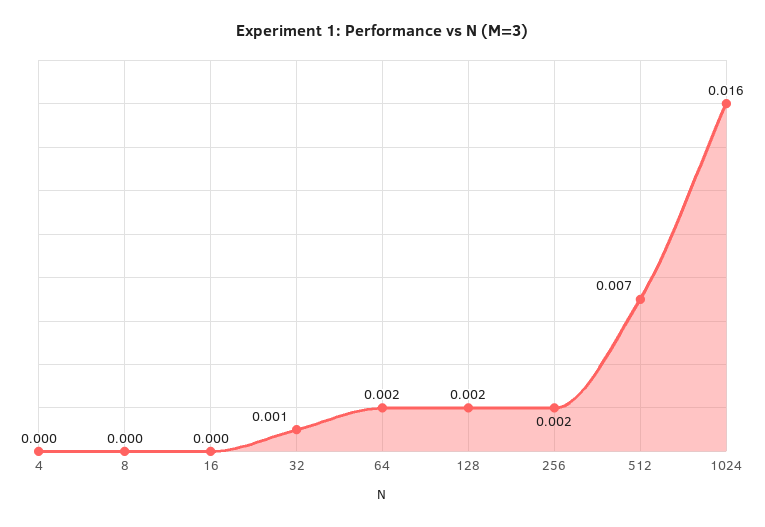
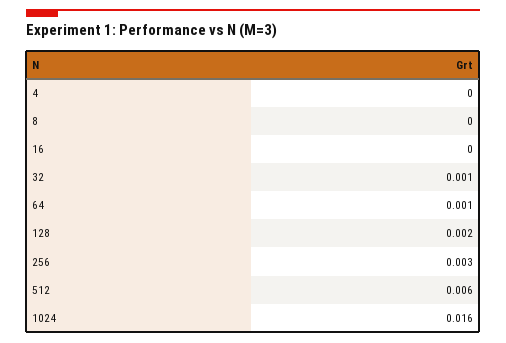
64: 0.002 -> 0.001
256: 0.002 -> 0.003
512: 0.007 -> 0.006

